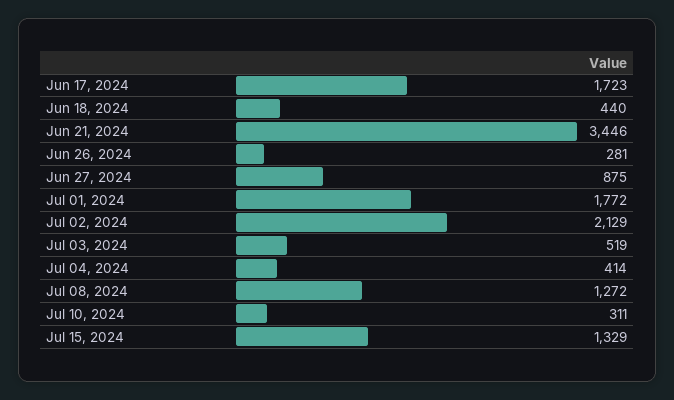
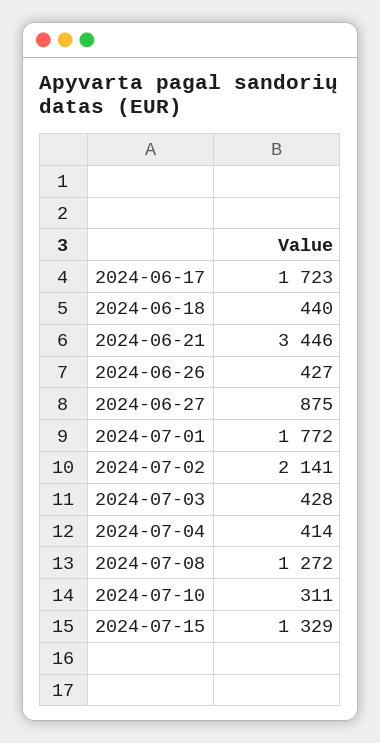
Jun 26, 2024: 281 -> 427
Jul 02, 2024: 2129 -> 2141
Jul 03, 2024: 519 -> 428

